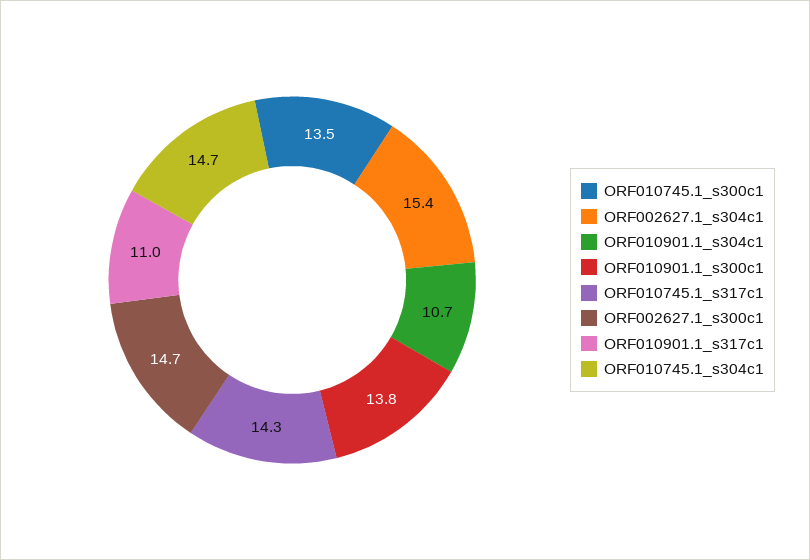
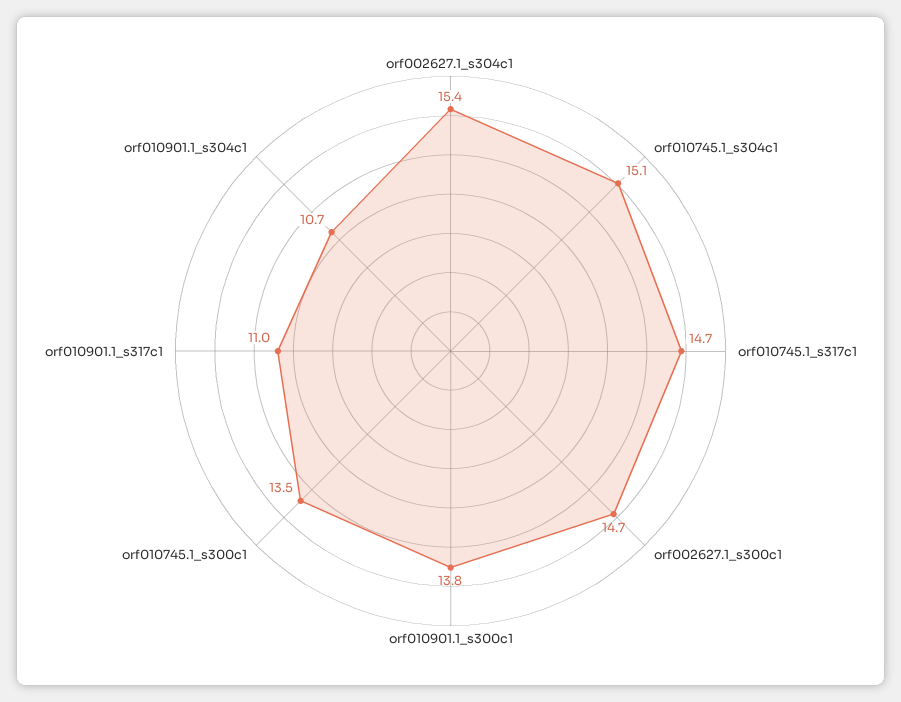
ORF010745.1_s317c1: 14.3 -> 14.7
ORF010745.1_s304c1: 14.7 -> 15.1

